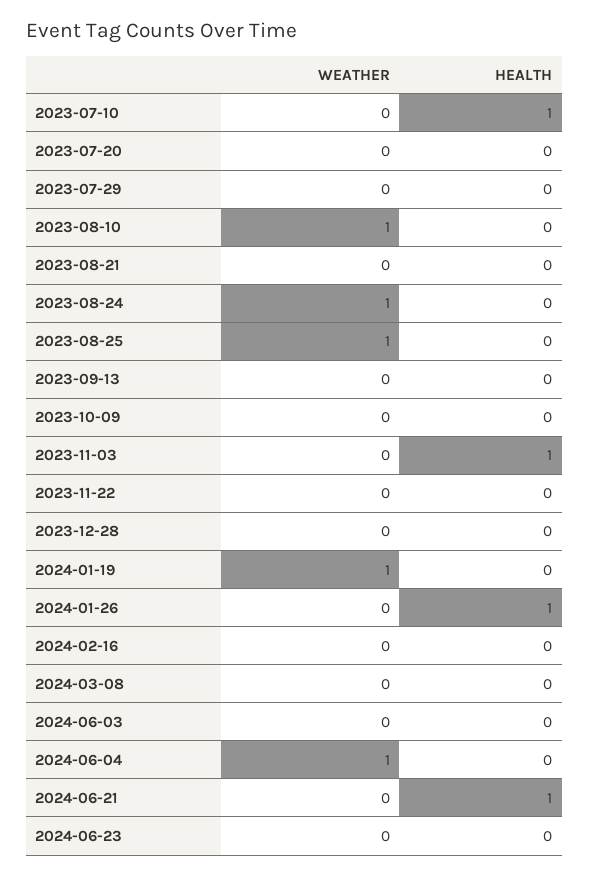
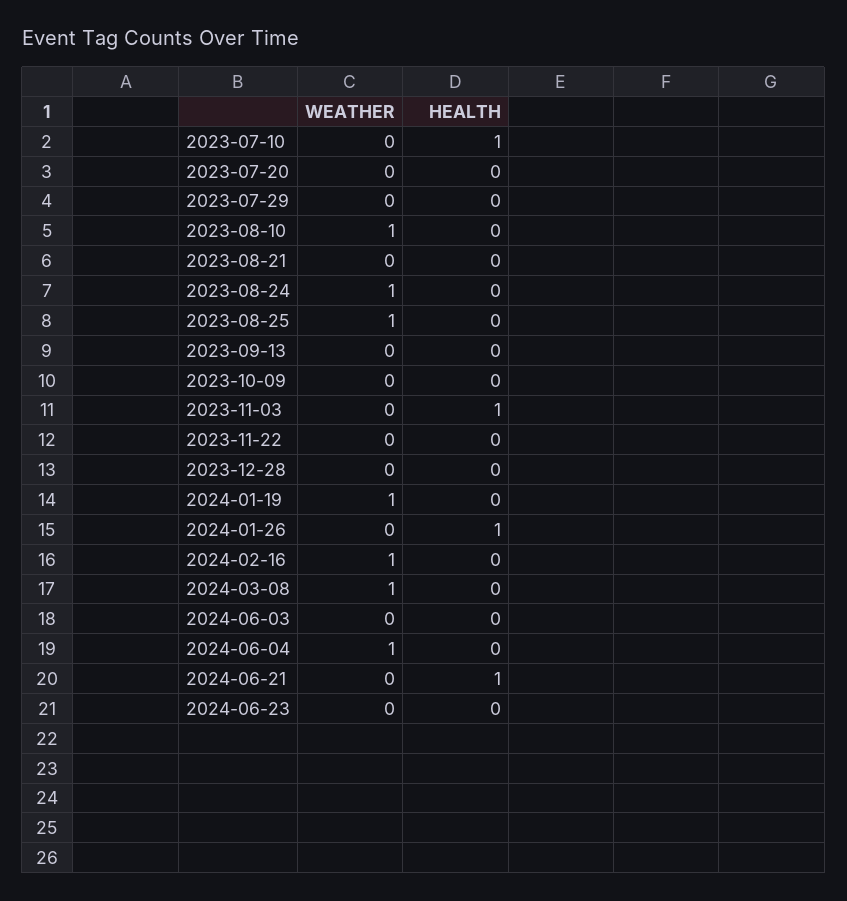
WEATHER, 2024-02-16: 0 -> 1
WEATHER, 2024-03-08: 0 -> 1

